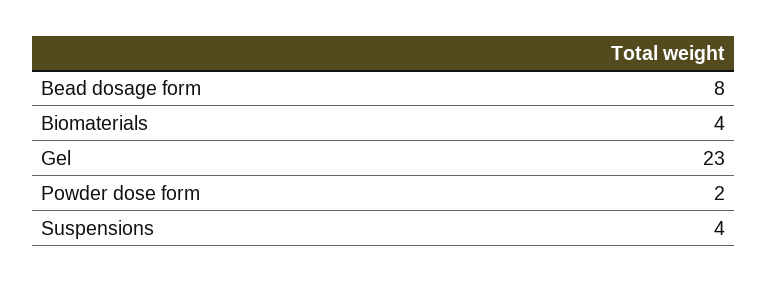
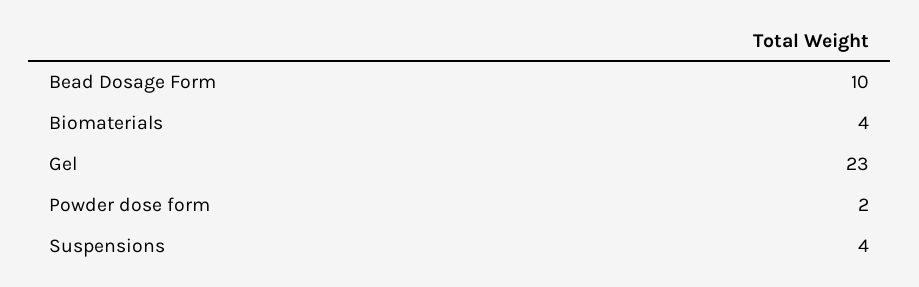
Bead dosage form: 8 -> 10

